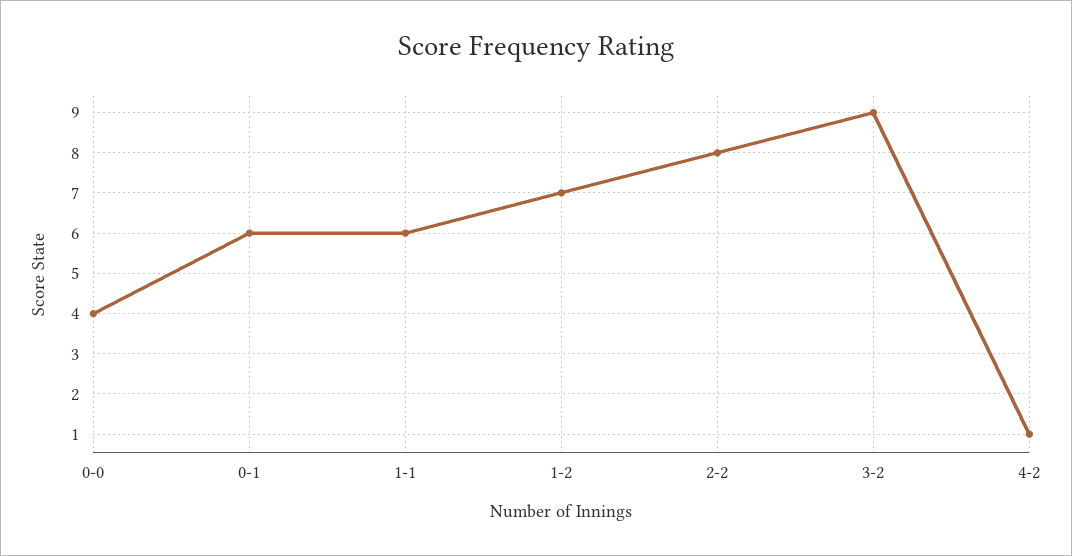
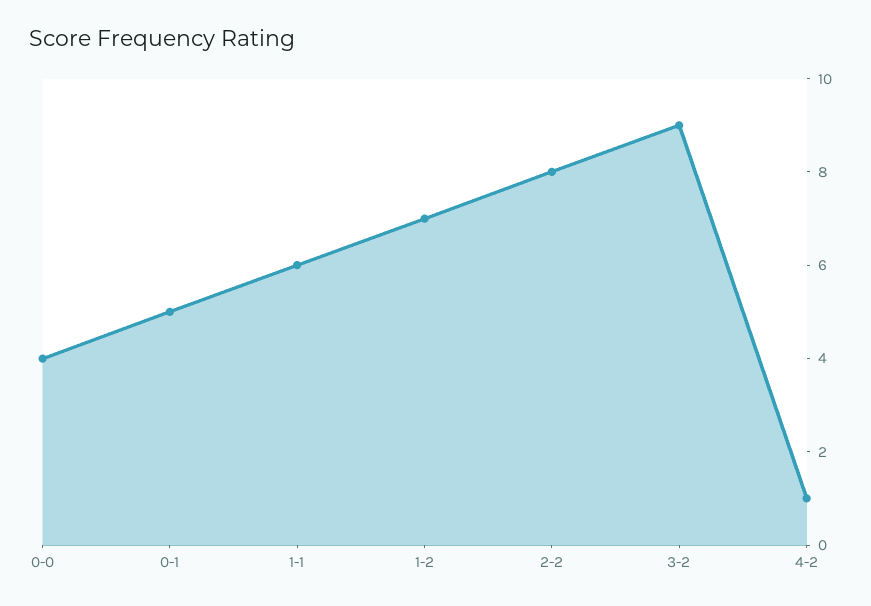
0-1: 6 -> 5

